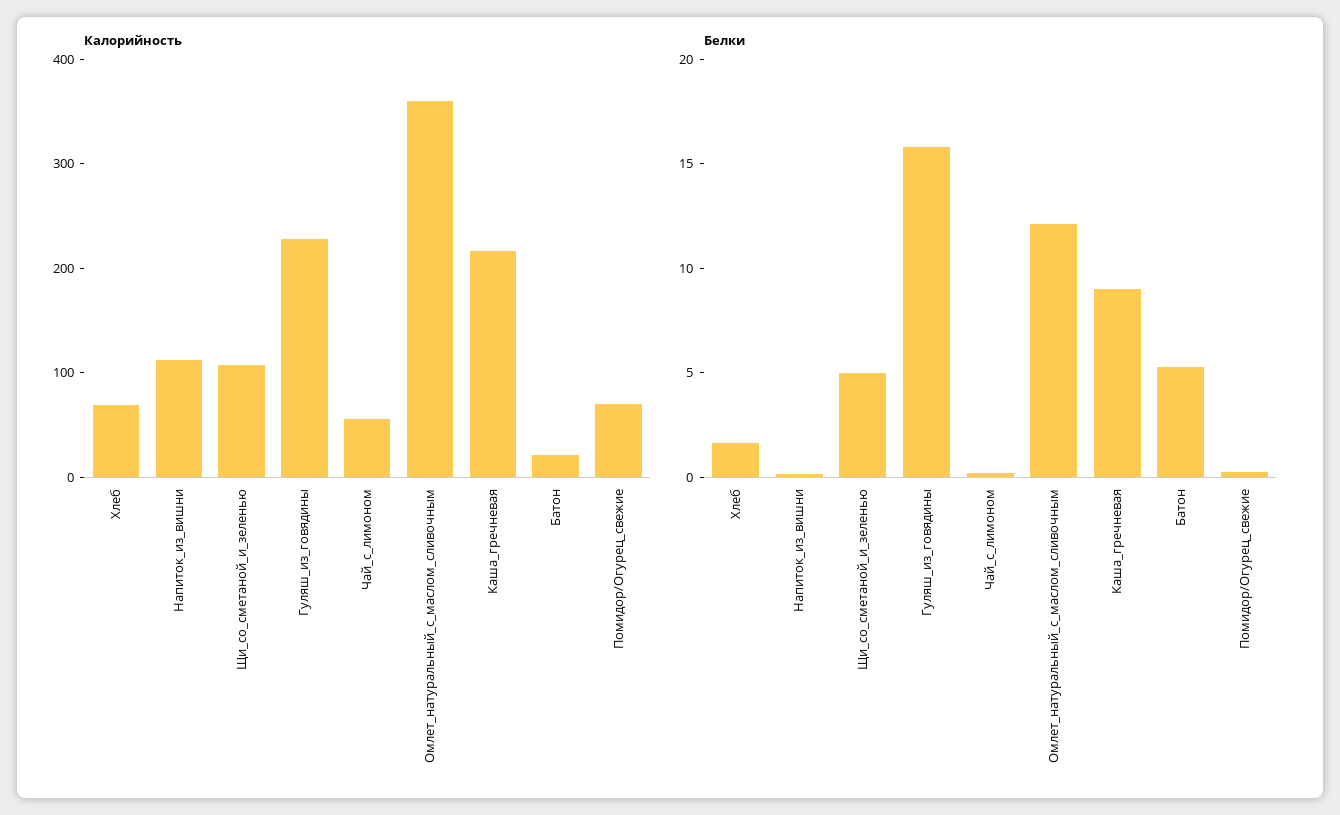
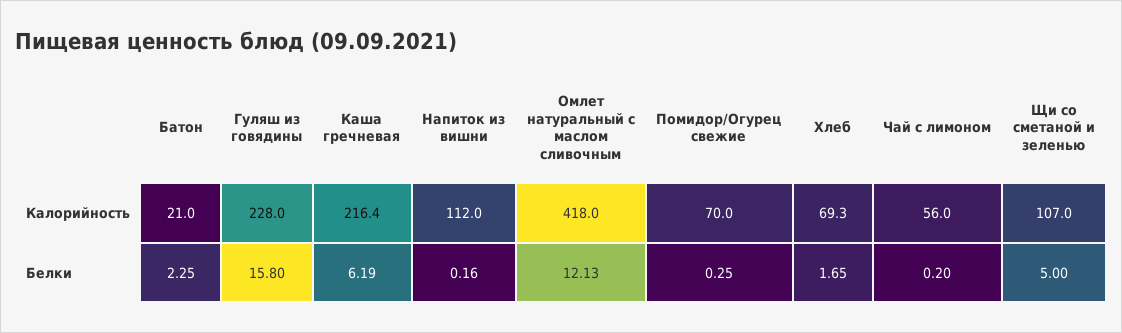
Калорийность, Омлет_натуральный_с_маслом_сливочным: 360 -> 418
Белки, Каша_гречневая: 9 -> 6.19
Белки, Батон: 5 -> 2.25

